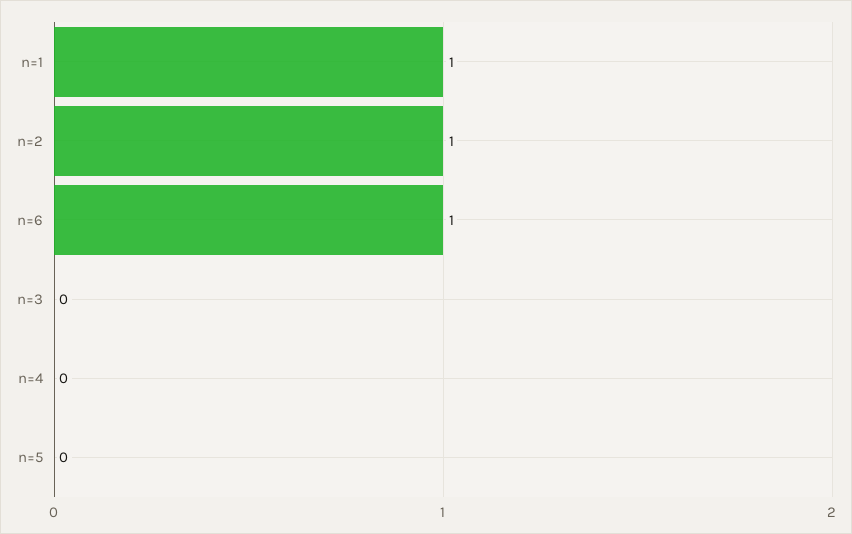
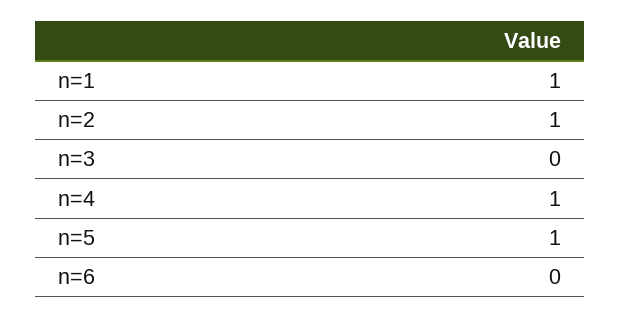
n=6: 1 -> 0
n=4: 0 -> 1
n=5: 0 -> 1

